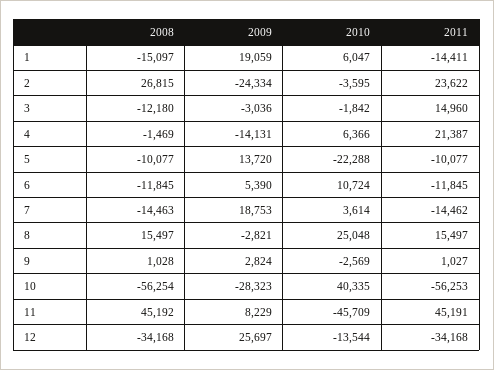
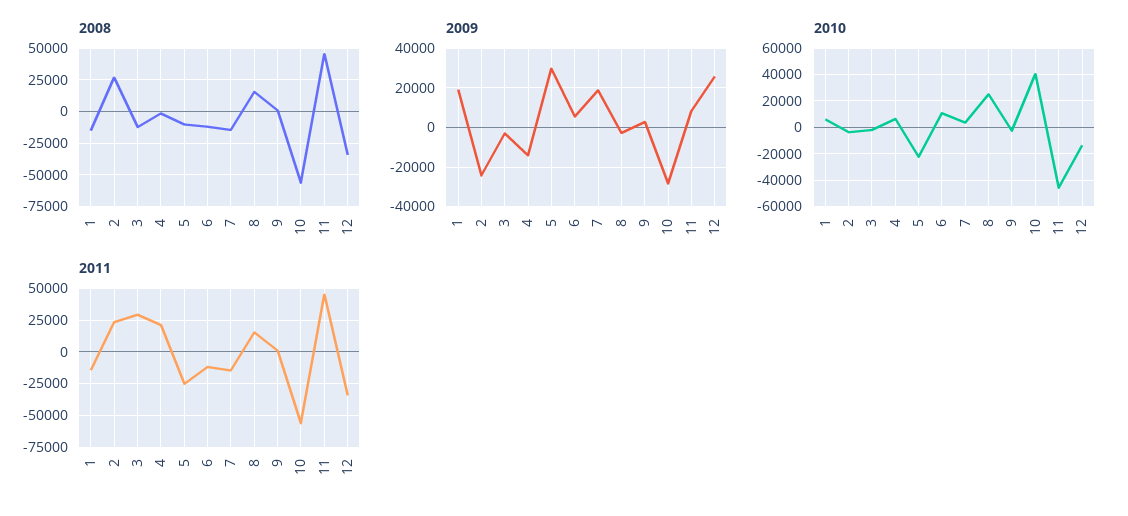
2011, 3: 14960 -> 30000
2009, 5: 13720 -> 30000
2011, 5: -10077 -> -25000

